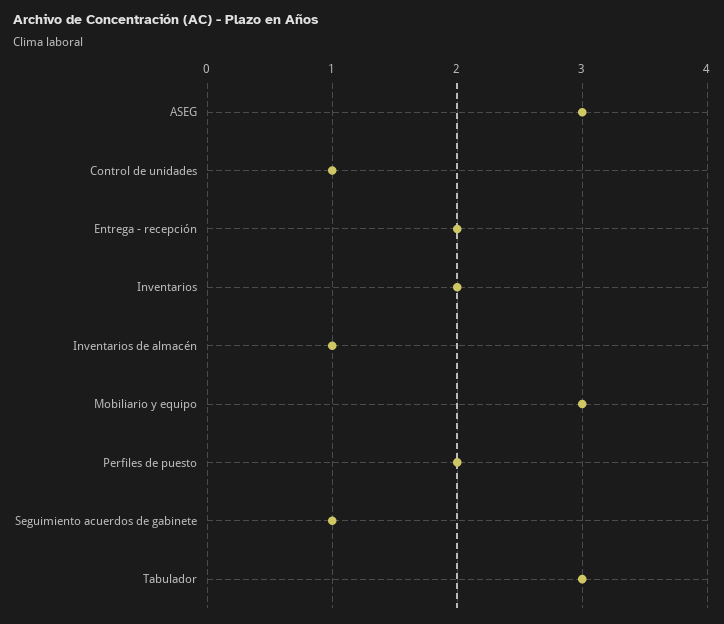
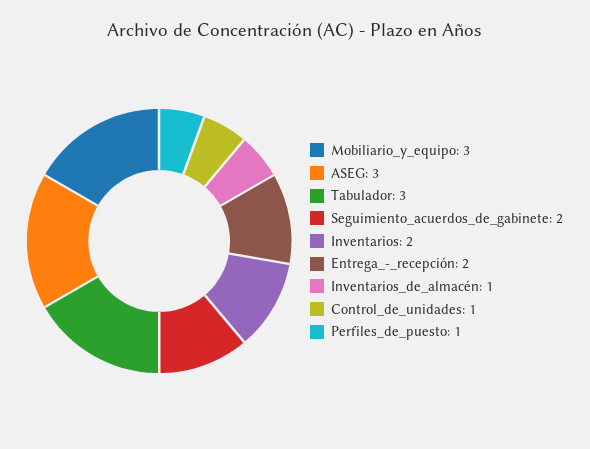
Perfiles de puesto: 2 -> 1
Seguimiento acuerdos de gabinete: 1 -> 2

